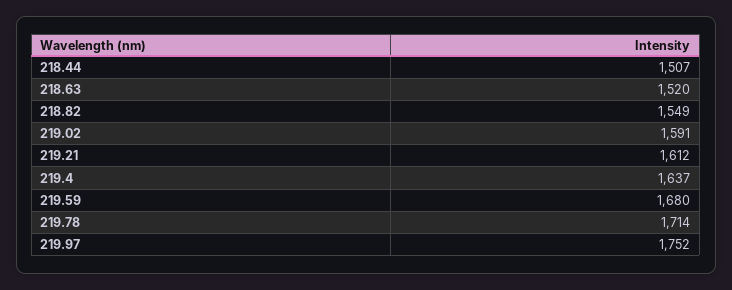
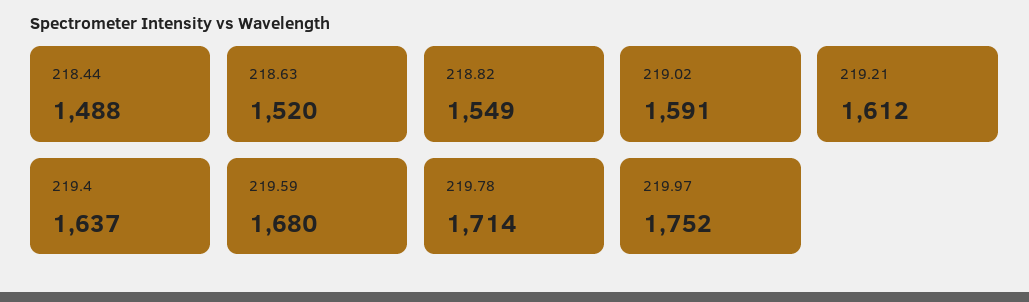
218.44: 1507 -> 1488

